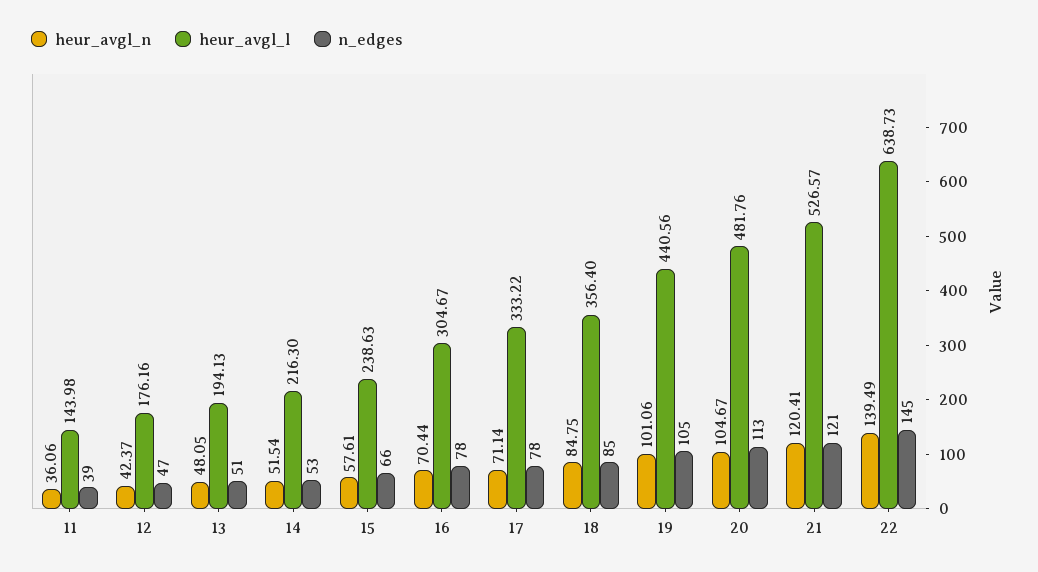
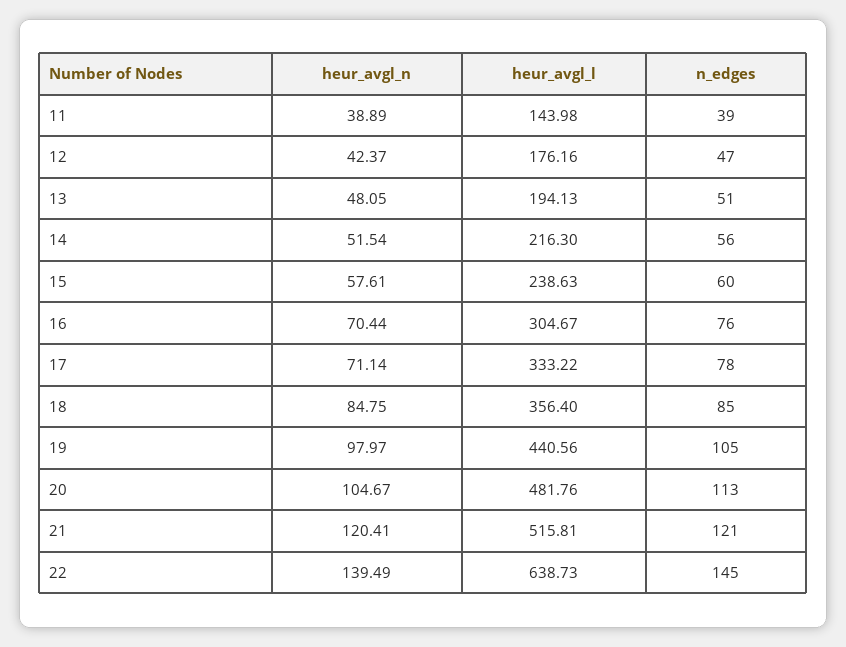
heur_avgl_n, 11: 36.06 -> 38.89
n_edges, 14: 53 -> 56
n_edges, 15: 66 -> 60
n_edges, 16: 78 -> 76
heur_avgl_n, 19: 101.06 -> 97.97
heur_avgl_l, 21: 526.57 -> 515.81

